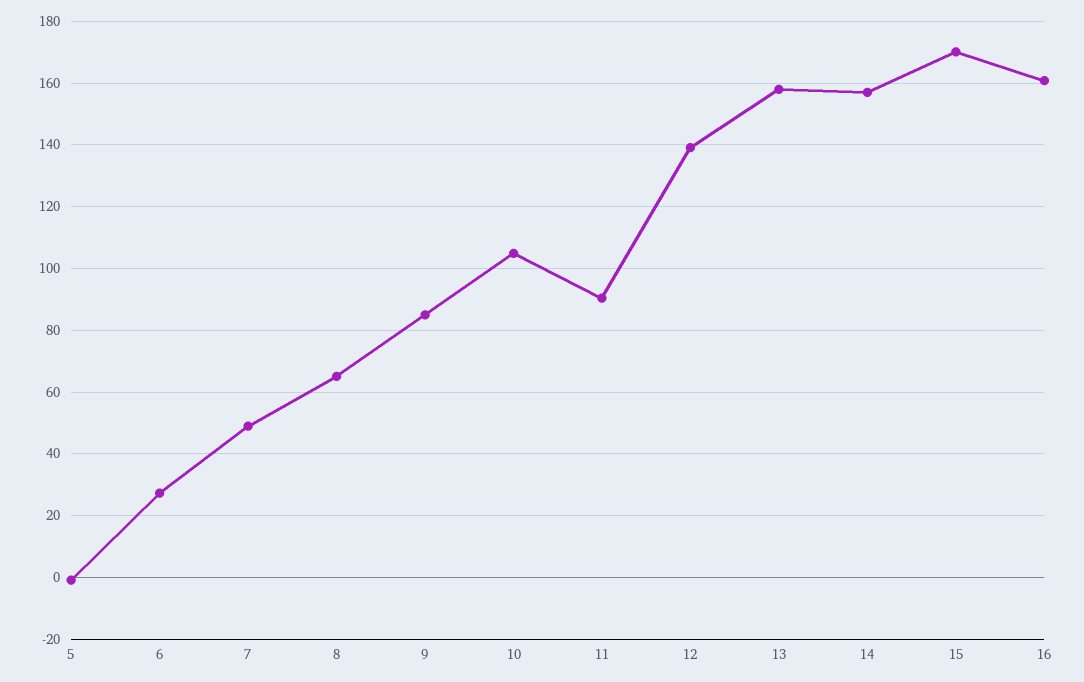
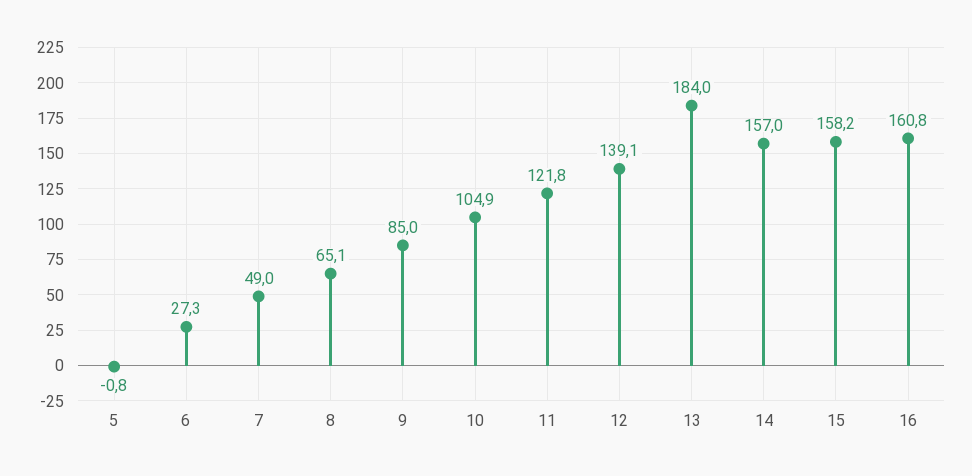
11: 90 -> 121.8
13: 158 -> 184
15: 170 -> 158.2

